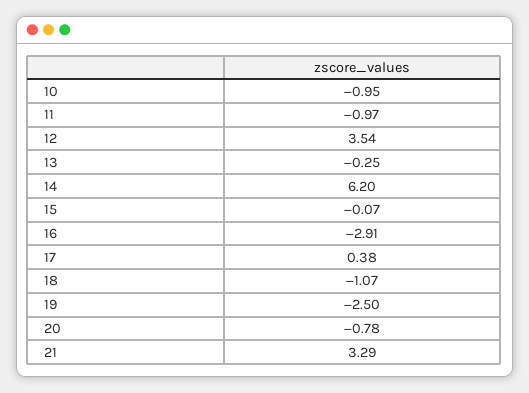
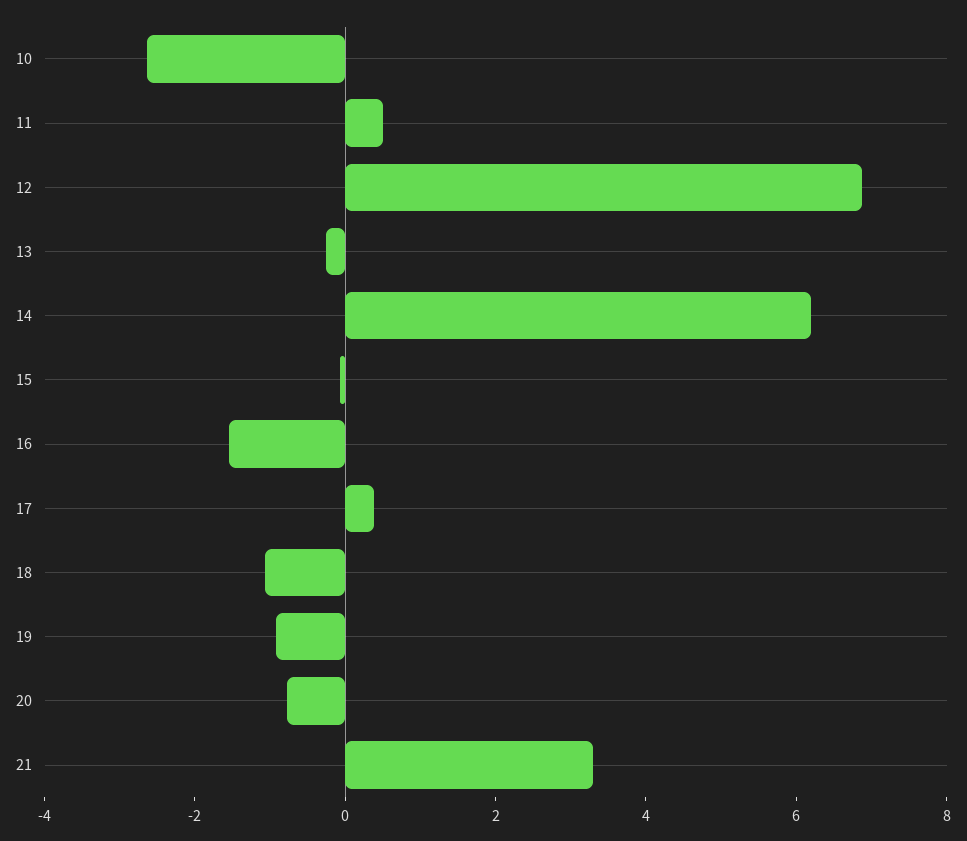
10: -0.95 -> -2.5
11: -0.97 -> 0.5
12: 3.54 -> 7
16: -2.91 -> -1.5
19: -2.5 -> -1

